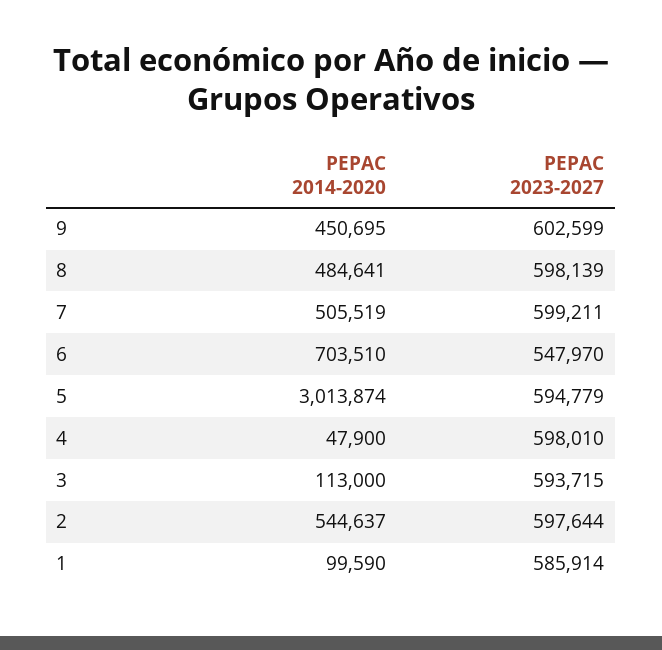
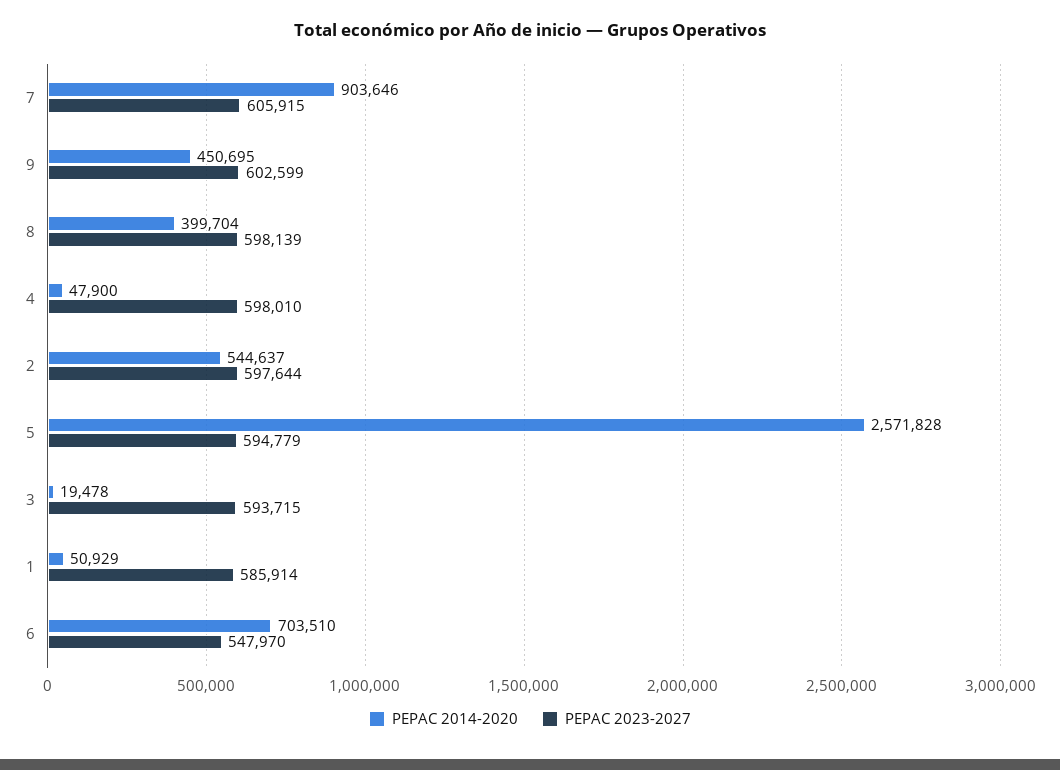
PEPAC 2014-2020, 8: 484641 -> 399704
PEPAC 2014-2020, 7: 505519 -> 903646
PEPAC 2023-2027, 7: 599211 -> 605915
PEPAC 2014-2020, 5: 3013874 -> 2571828
PEPAC 2014-2020, 3: 113000 -> 19478
PEPAC 2014-2020, 1: 99590 -> 50929

